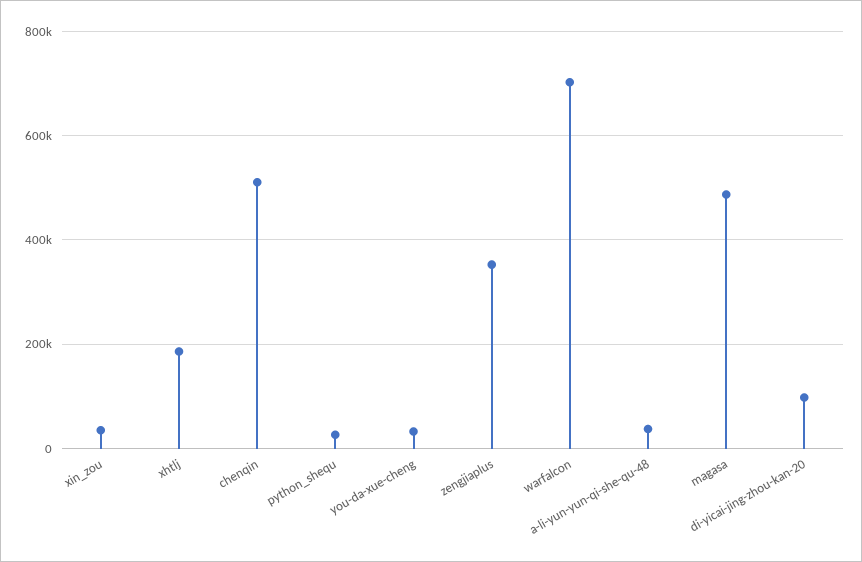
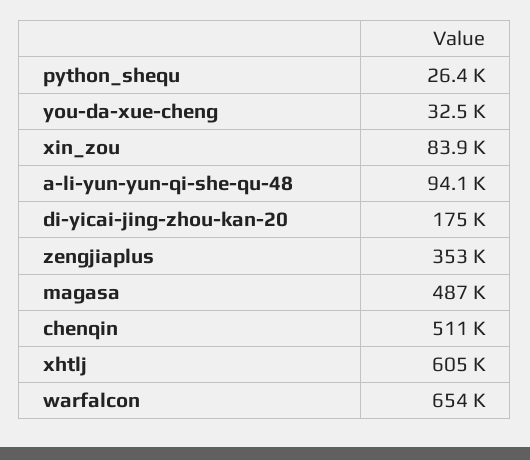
xin_zou: 40000 -> 83900
xhtlj: 180000 -> 605000
warfalcon: 700000 -> 654000
a-li-yun-yun-qi-she-qu-48: 40000 -> 94100
di-yicai-jing-zhou-kan-20: 100000 -> 175000

